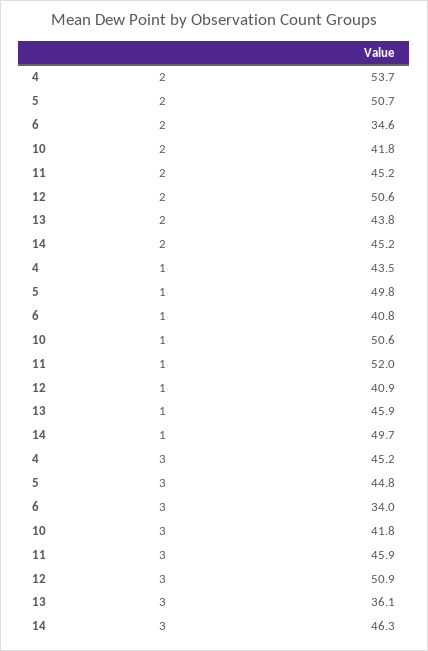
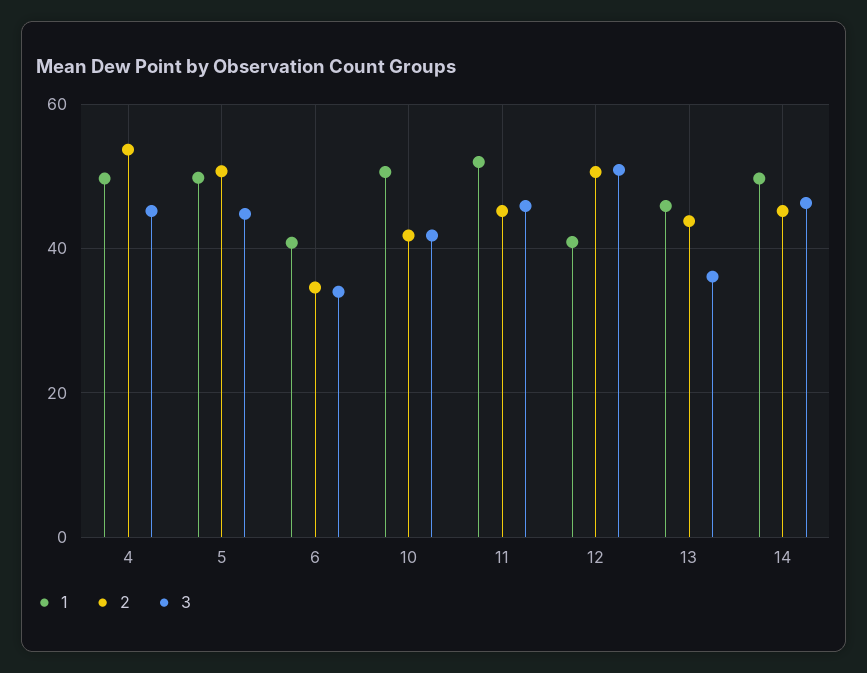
1, 4: 43.5 -> 50

